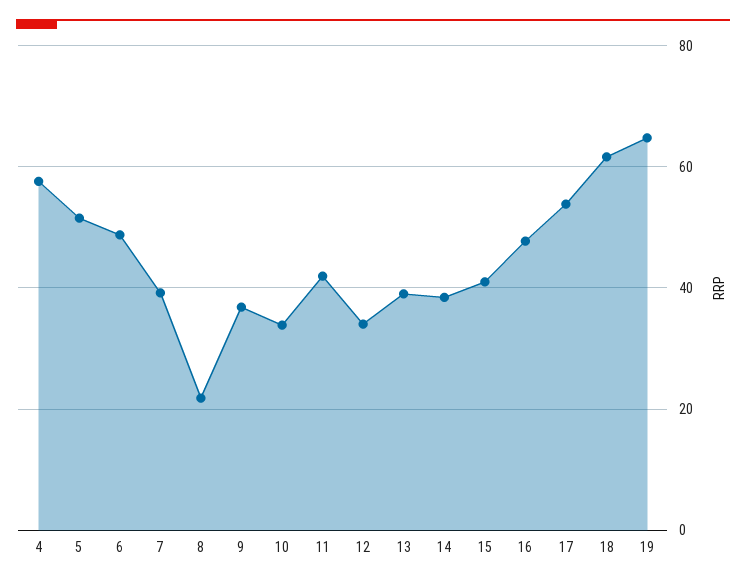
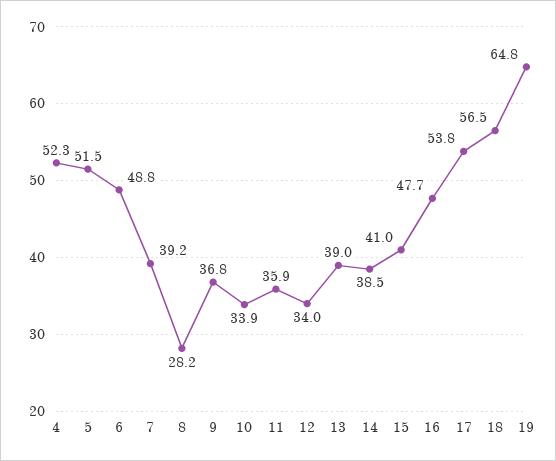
4: 58 -> 52.3
8: 22 -> 28.2
11: 42 -> 35.9
18: 62 -> 56.5

